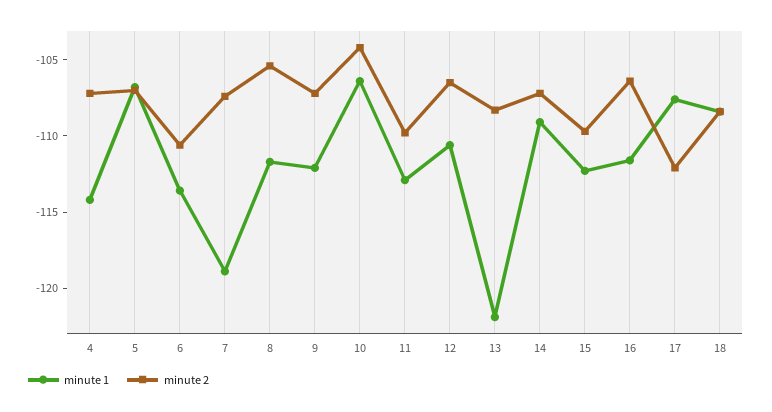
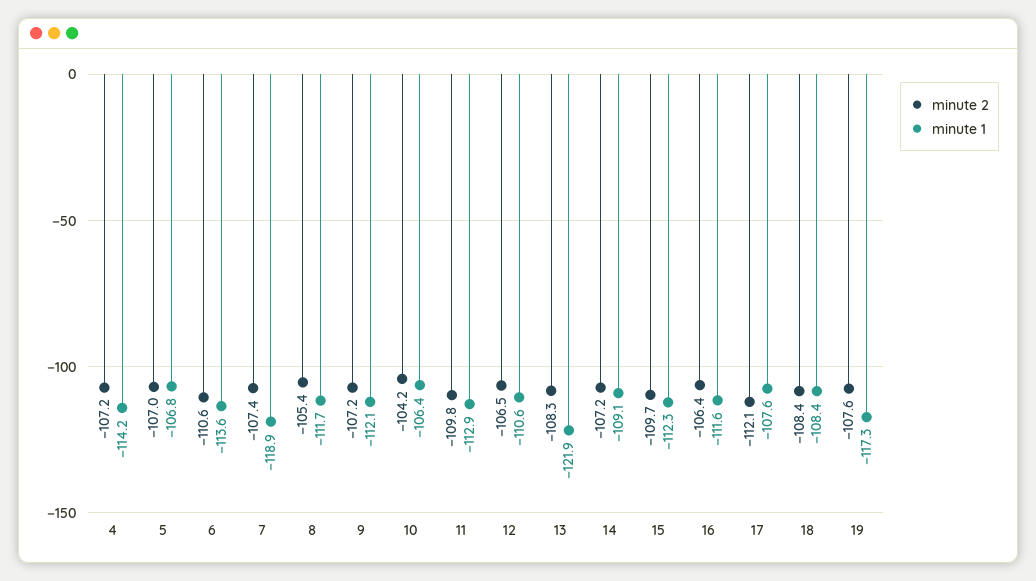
minute 2, 19: none -> -107.6
minute 1, 19: none -> -117.3

